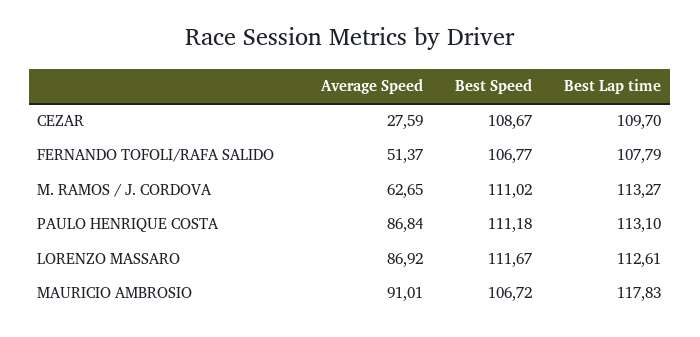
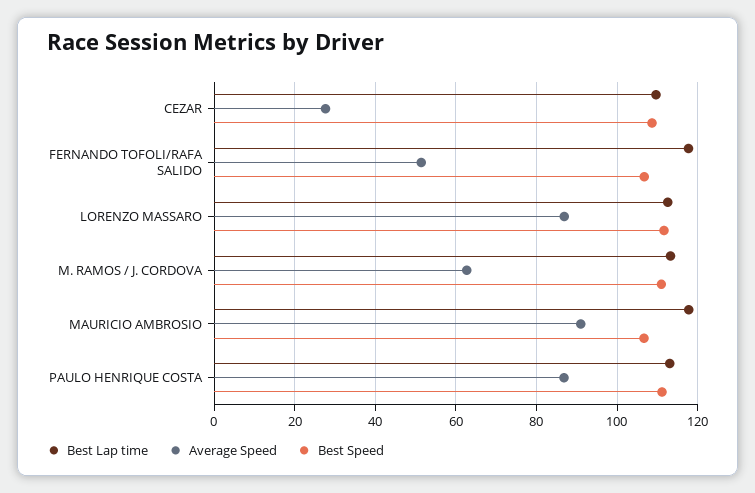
Best Lap time, FERNANDO TOFOLI/RAFA SALIDO: 107.79 -> 118

